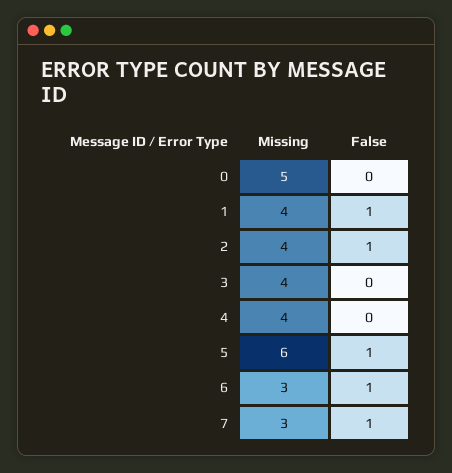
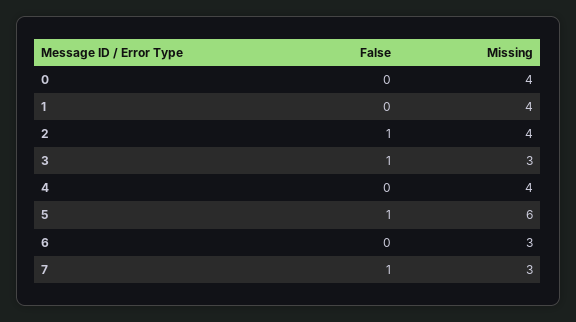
Missing, 0: 5 -> 4
False, 1: 1 -> 0
Missing, 3: 4 -> 3
False, 3: 0 -> 1
False, 6: 1 -> 0

